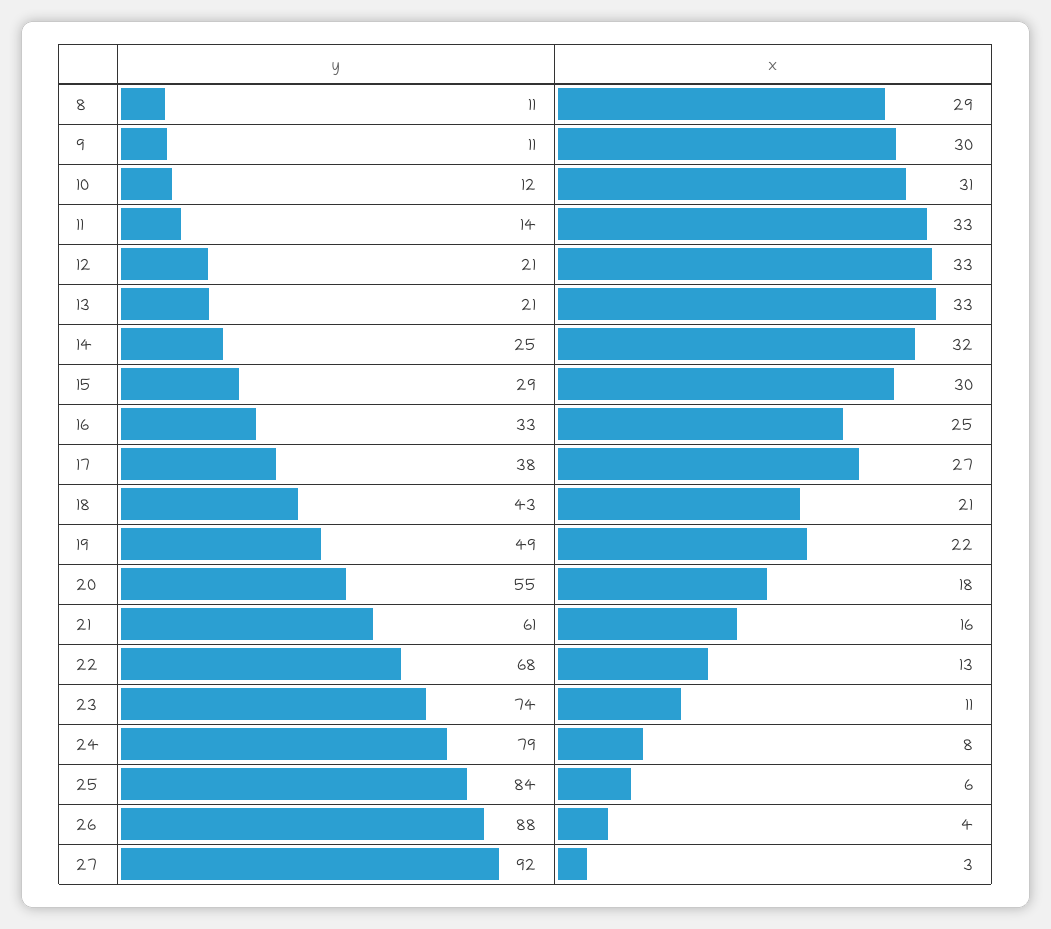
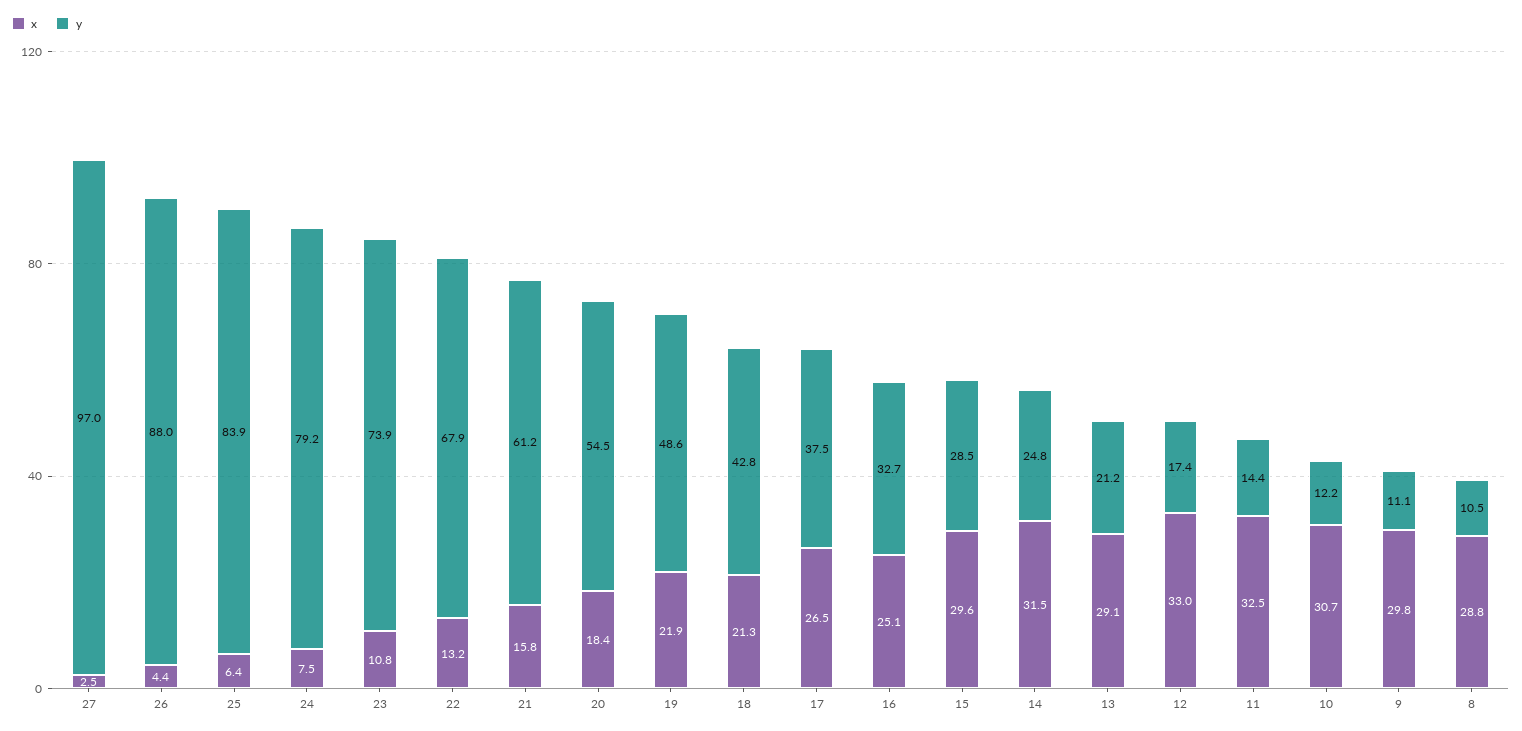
y, 12: 21 -> 17.4
x, 13: 33 -> 29.1
y, 27: 92 -> 97

